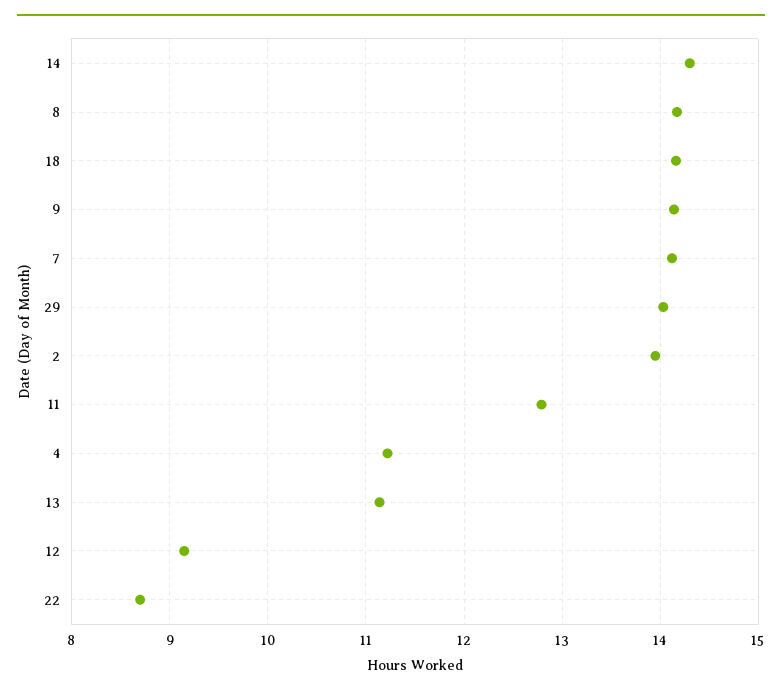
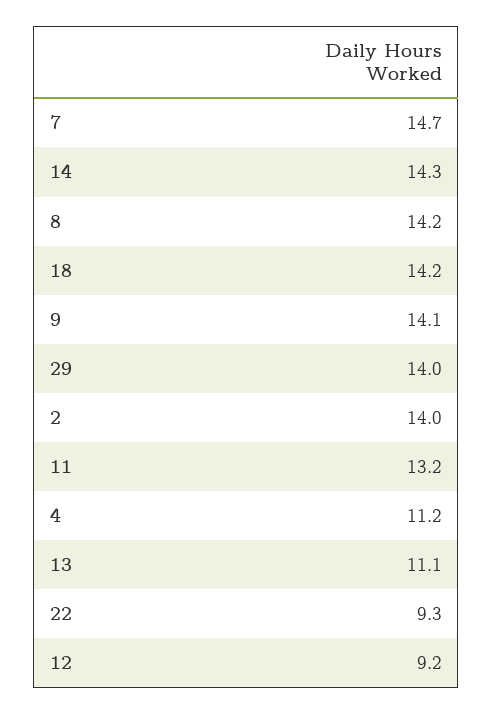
7: 14.1 -> 14.7
11: 12.8 -> 13.2
22: 8.7 -> 9.3

